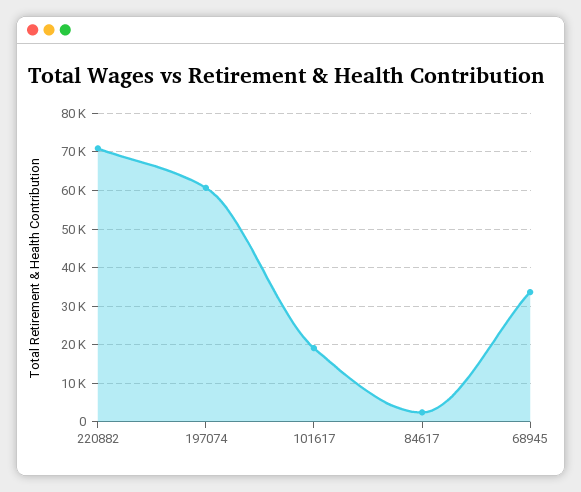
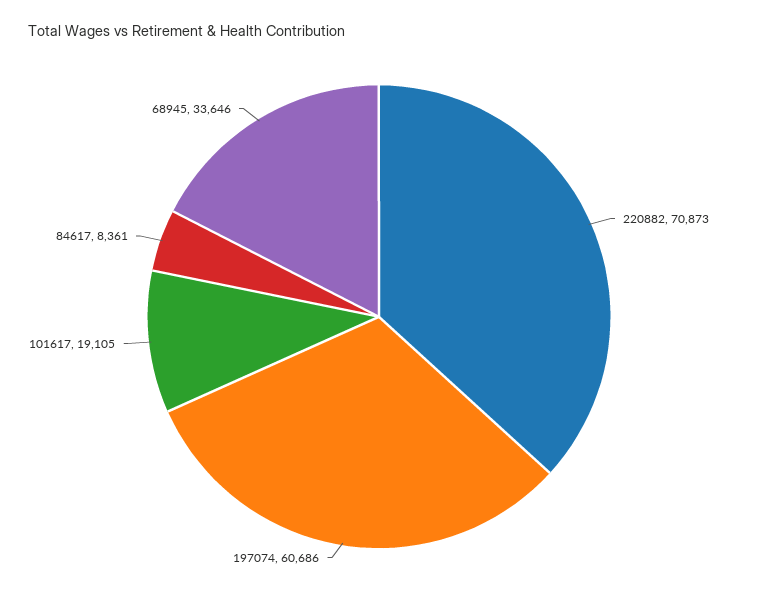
84617: 2000 -> 8361

